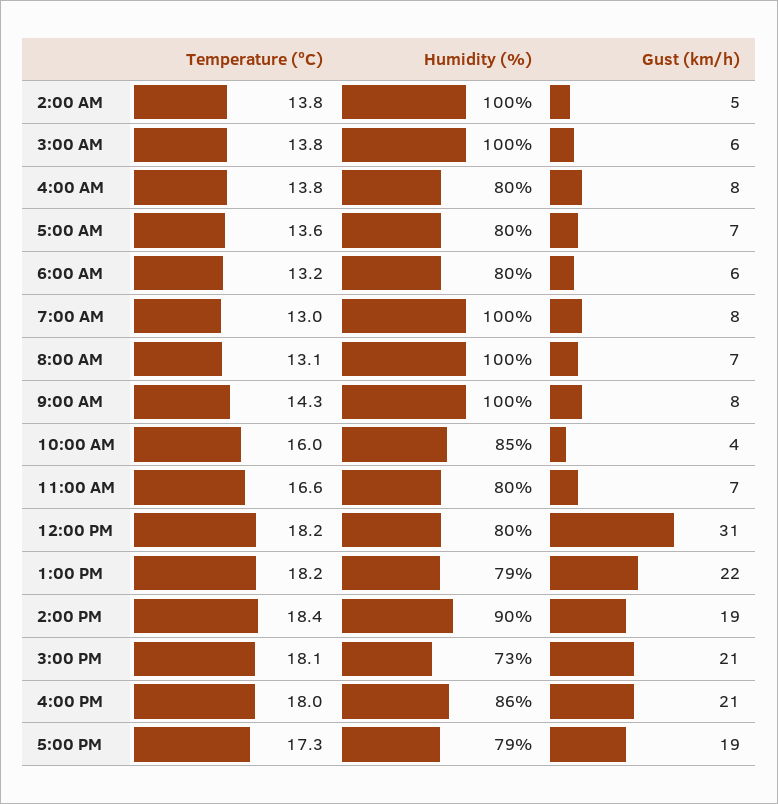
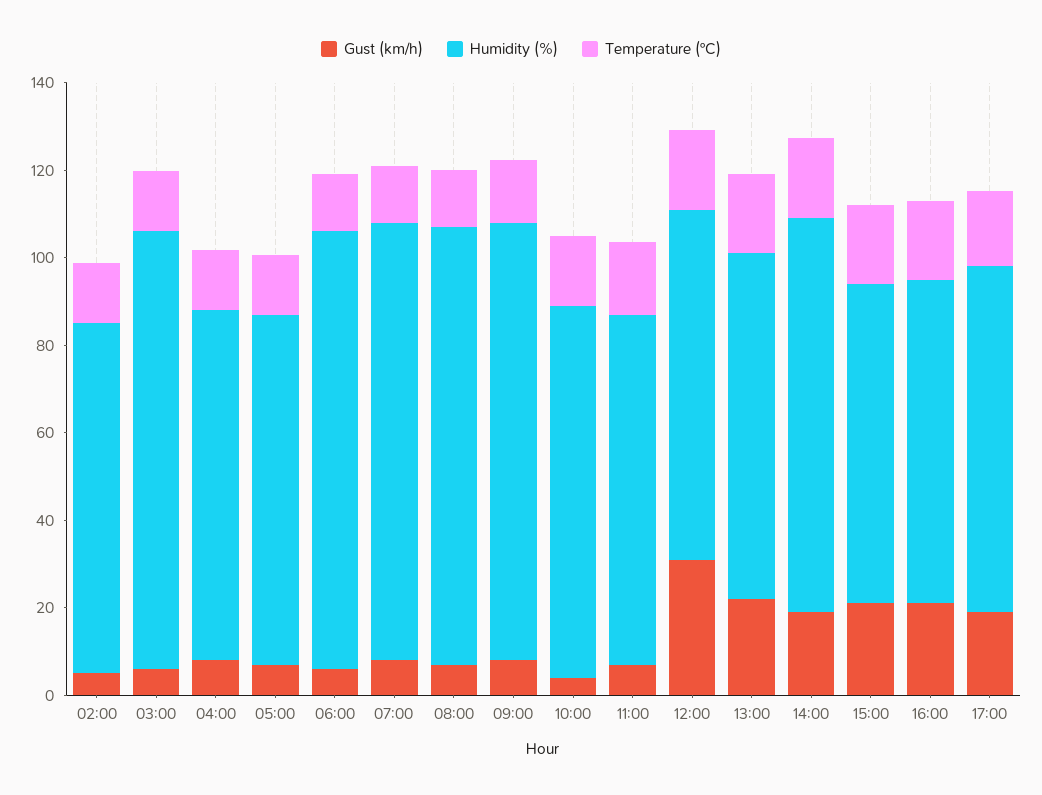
Humidity (%), 2:00 AM: 100 -> 80
Humidity (%), 6:00 AM: 80 -> 100
Humidity (%), 4:00 PM: 86 -> 75

